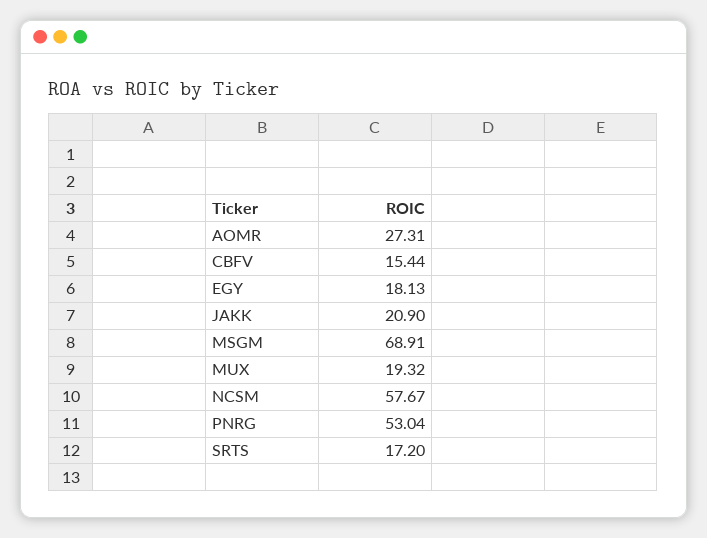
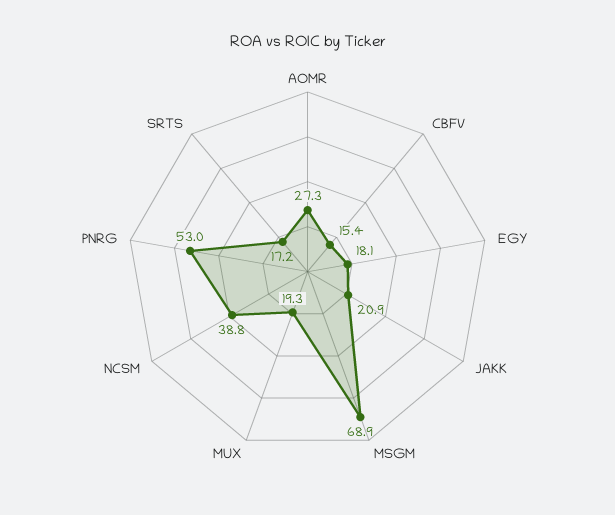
NCSM: 57.67 -> 38.8

